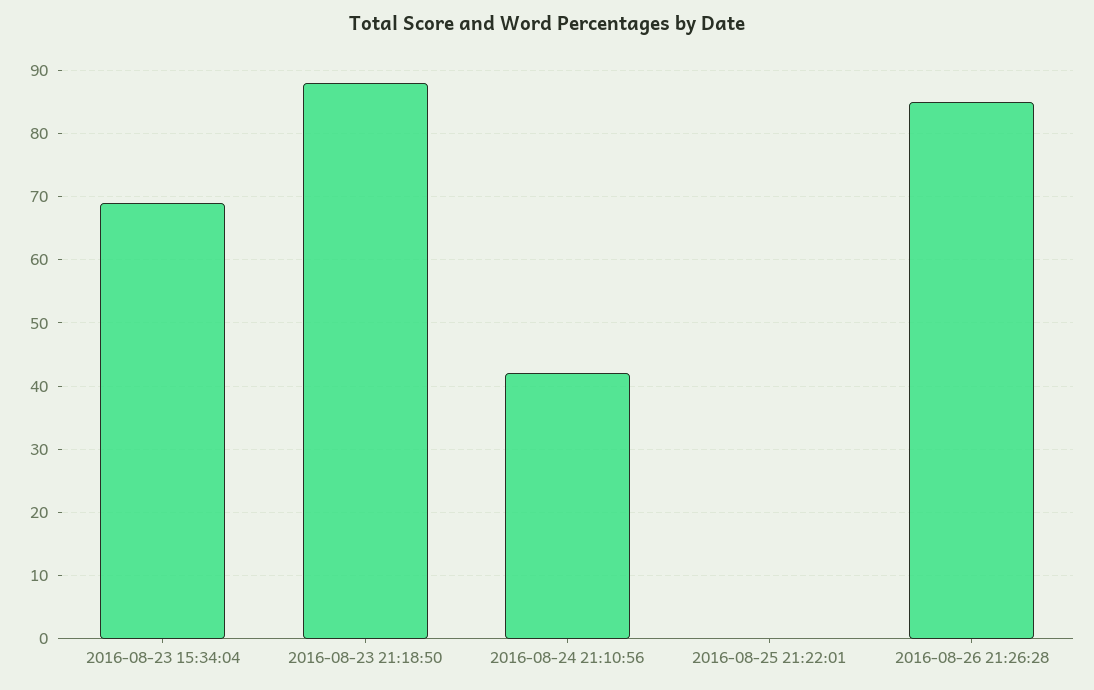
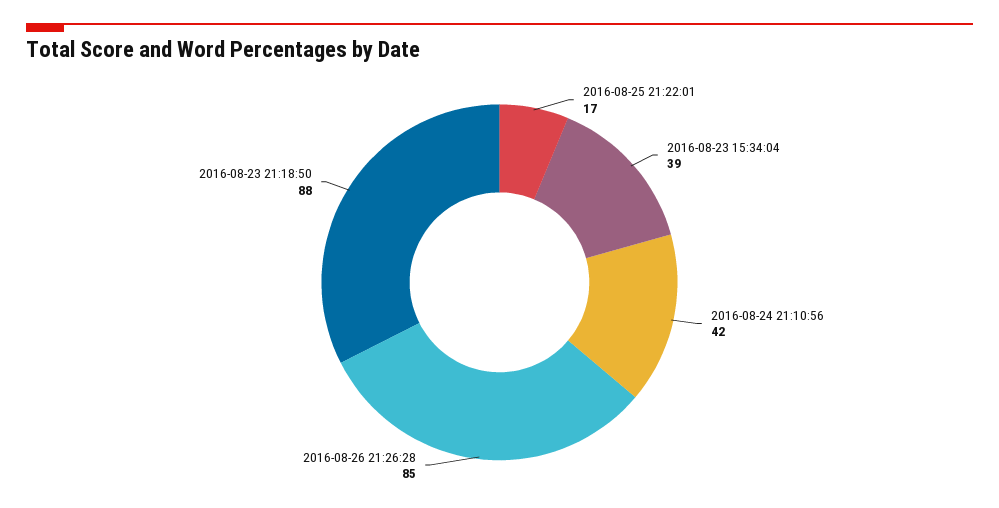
2016-08-23 15:34:04: 69 -> 39
2016-08-25 21:22:01: 0 -> 17

